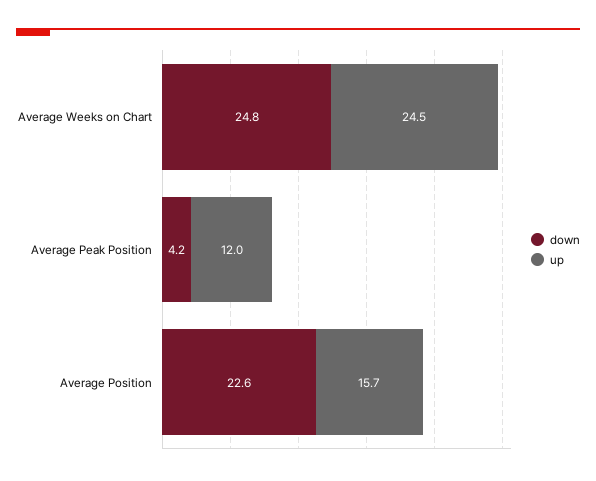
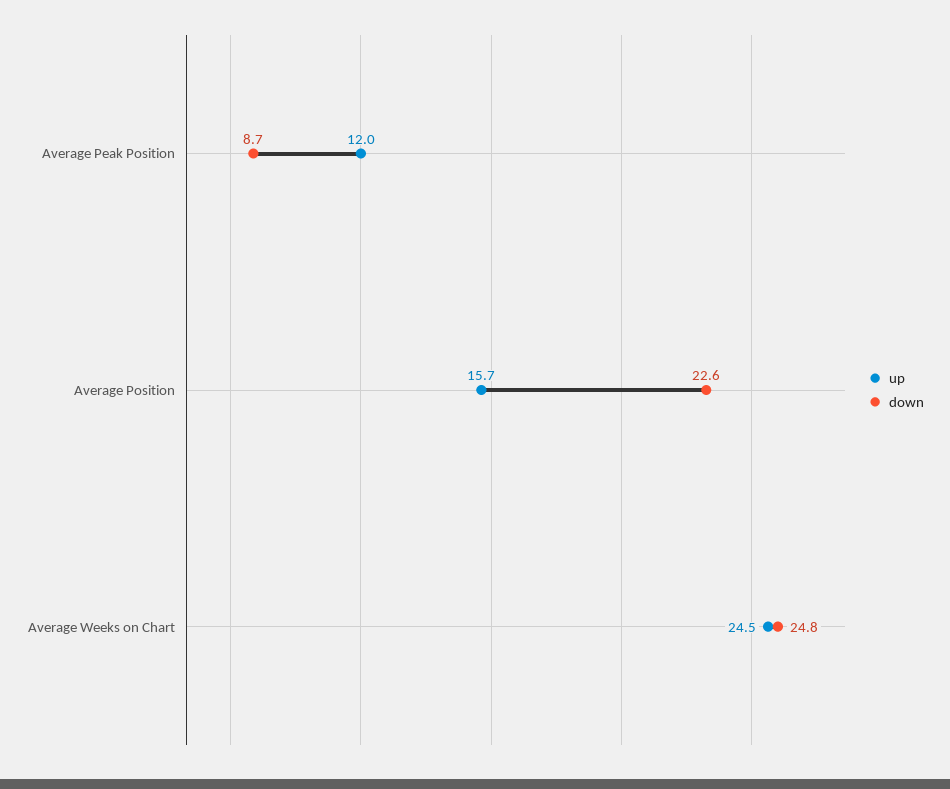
down, Average Peak Position: 4.2 -> 8.7

